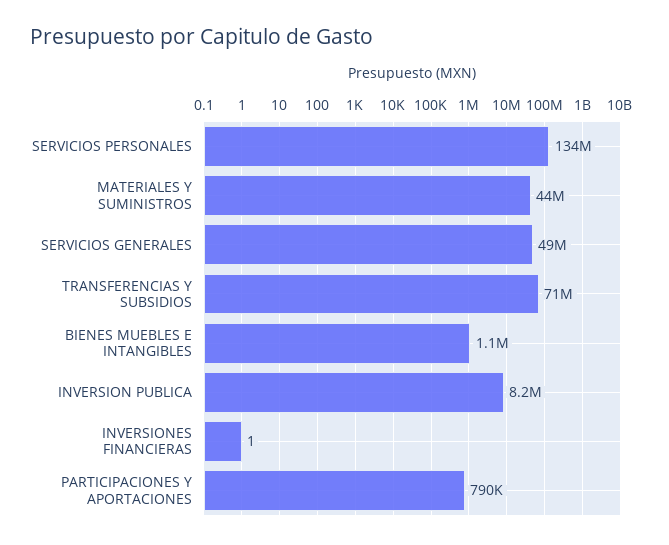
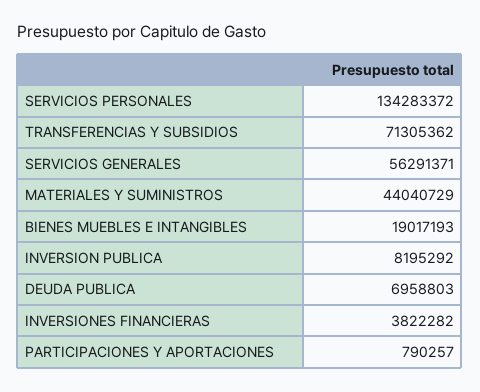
SERVICIOS GENERALES: 49000000 -> 56291371
BIENES MUEBLES E INTANGIBLES: 1100000 -> 19017193
INVERSIONES FINANCIERAS: 1 -> 3822282
DEUDA PUBLICA: none -> 6958803

